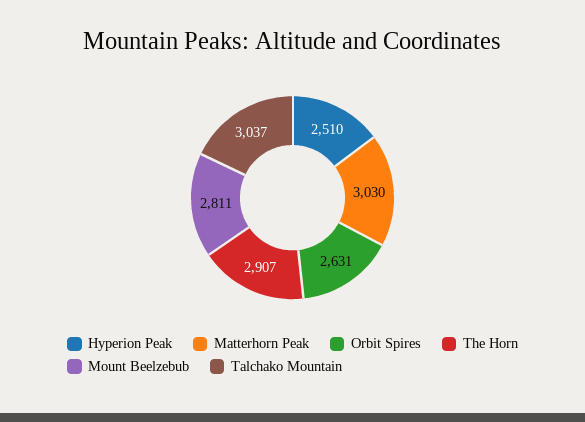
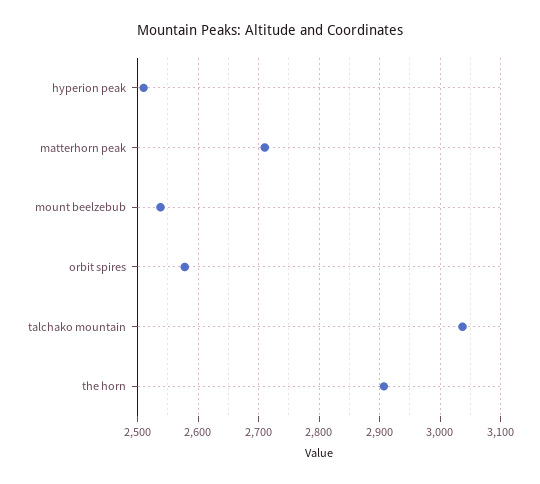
Matterhorn Peak: 3030 -> 2710
Orbit Spires: 2631 -> 2580
Mount Beelzebub: 2811 -> 2540

